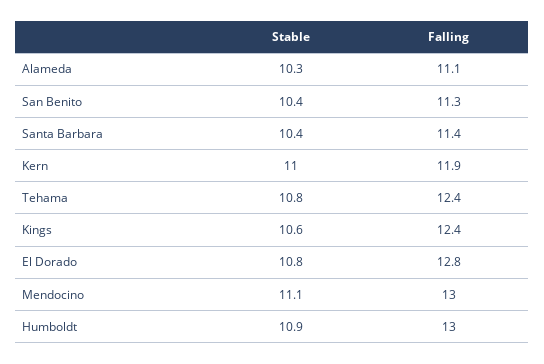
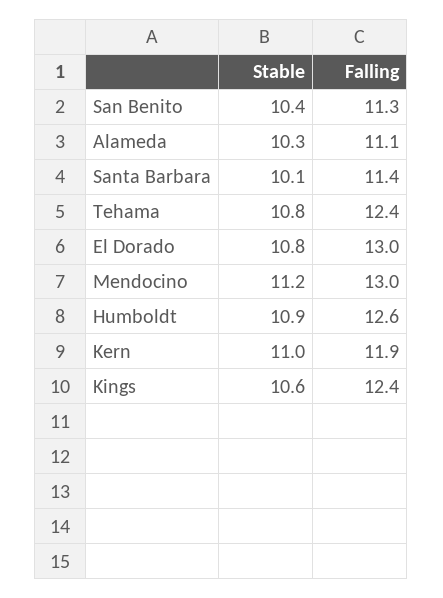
Stable, Santa Barbara: 10.4 -> 10.1
Falling, El Dorado: 12.8 -> 13
Stable, Mendocino: 11.1 -> 11.2
Falling, Humboldt: 13 -> 12.6

